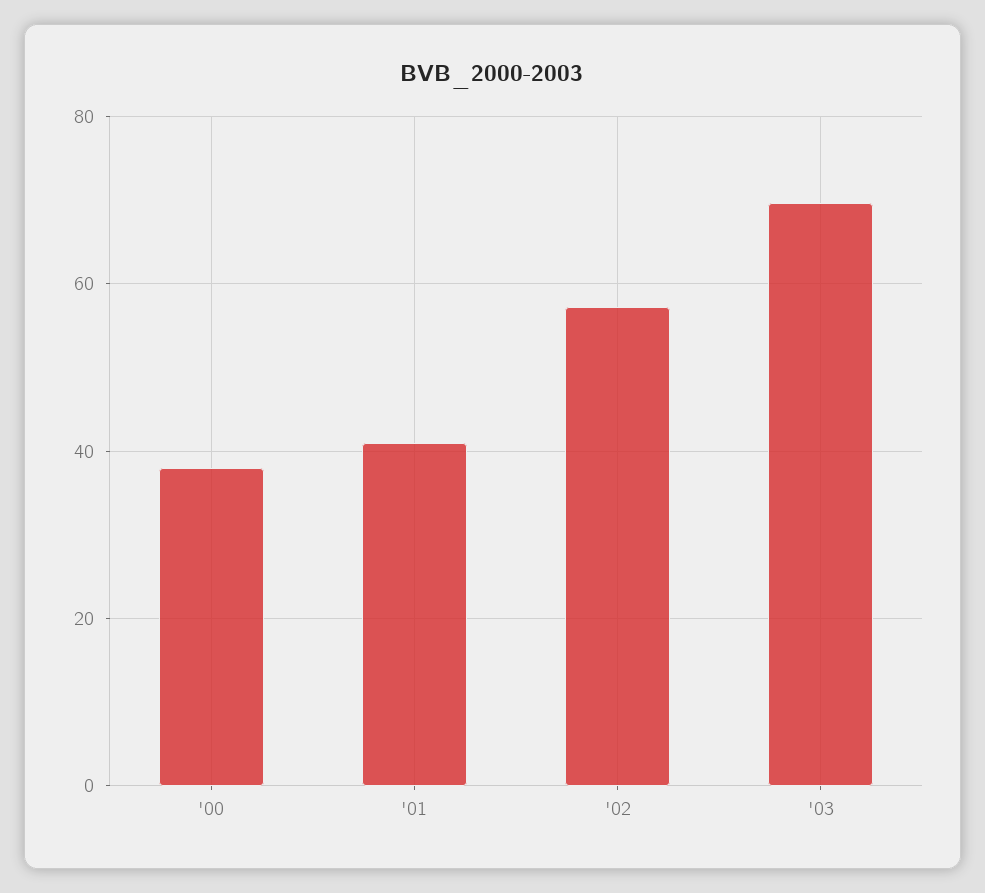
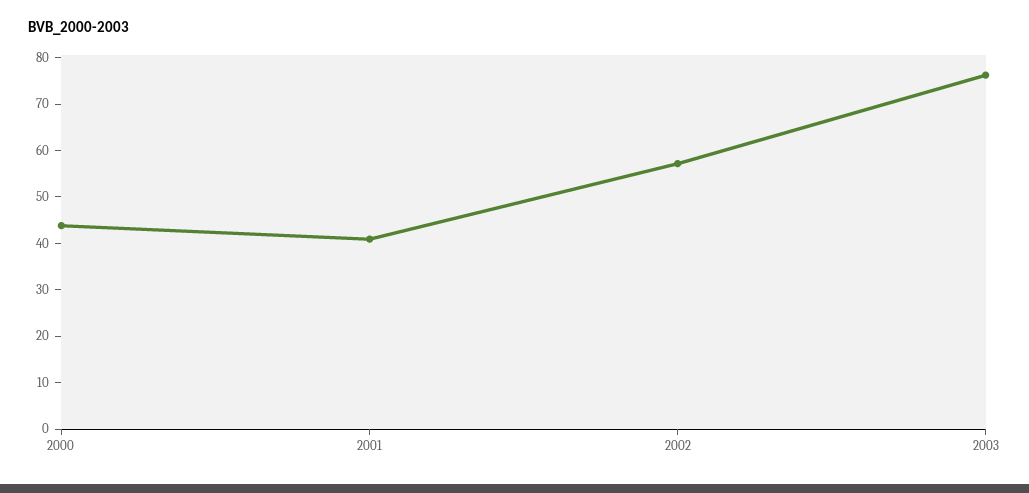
'00: 38 -> 44
'03: 70 -> 76

